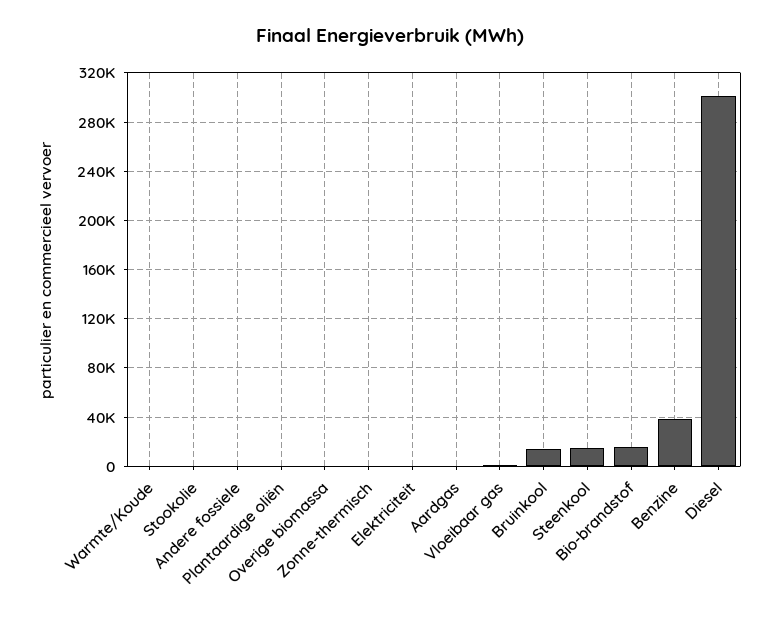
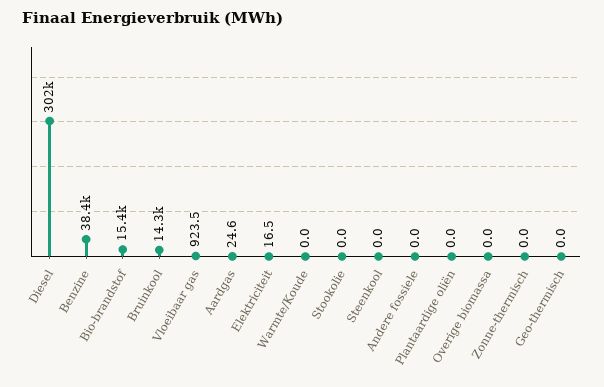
Steenkool: 15000 -> 0
Geo-thermisch: none -> 0

